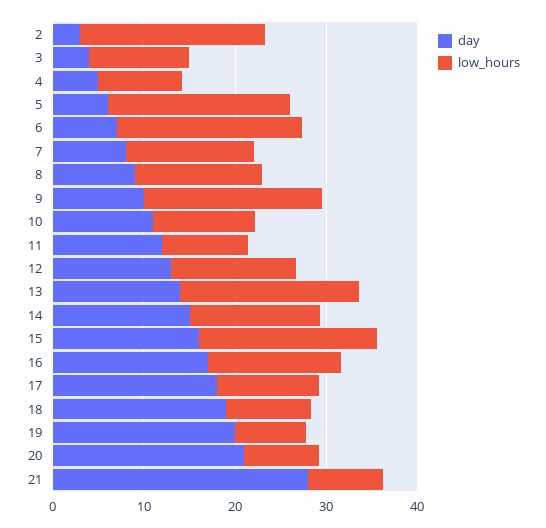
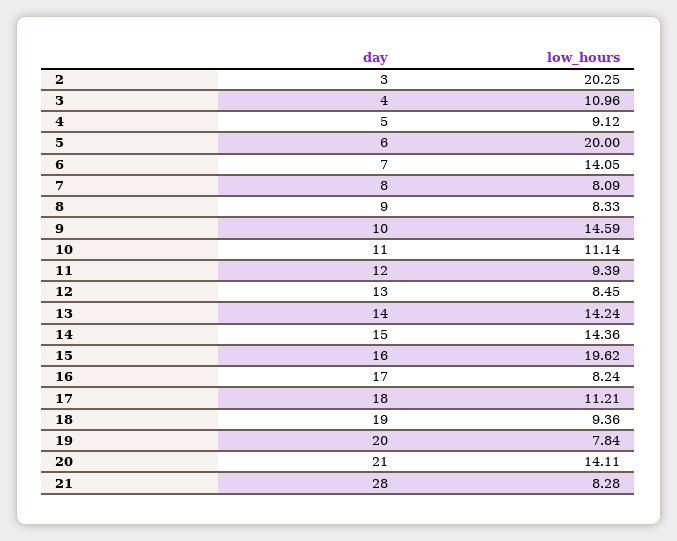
low_hours, 6: 20 -> 14.05
low_hours, 7: 14 -> 8.09
low_hours, 8: 14 -> 8.33
low_hours, 9: 20 -> 14.59
low_hours, 12: 14 -> 8.45
low_hours, 13: 20 -> 14.24
low_hours, 16: 14 -> 8.24
low_hours, 20: 8 -> 14.11

